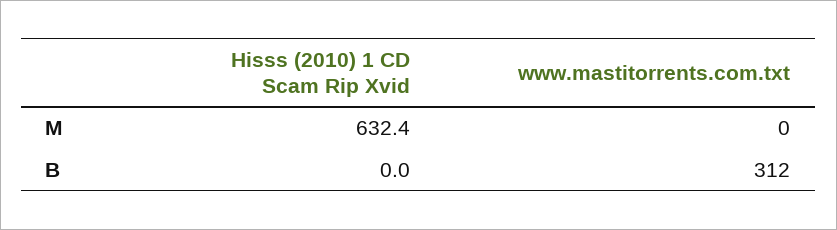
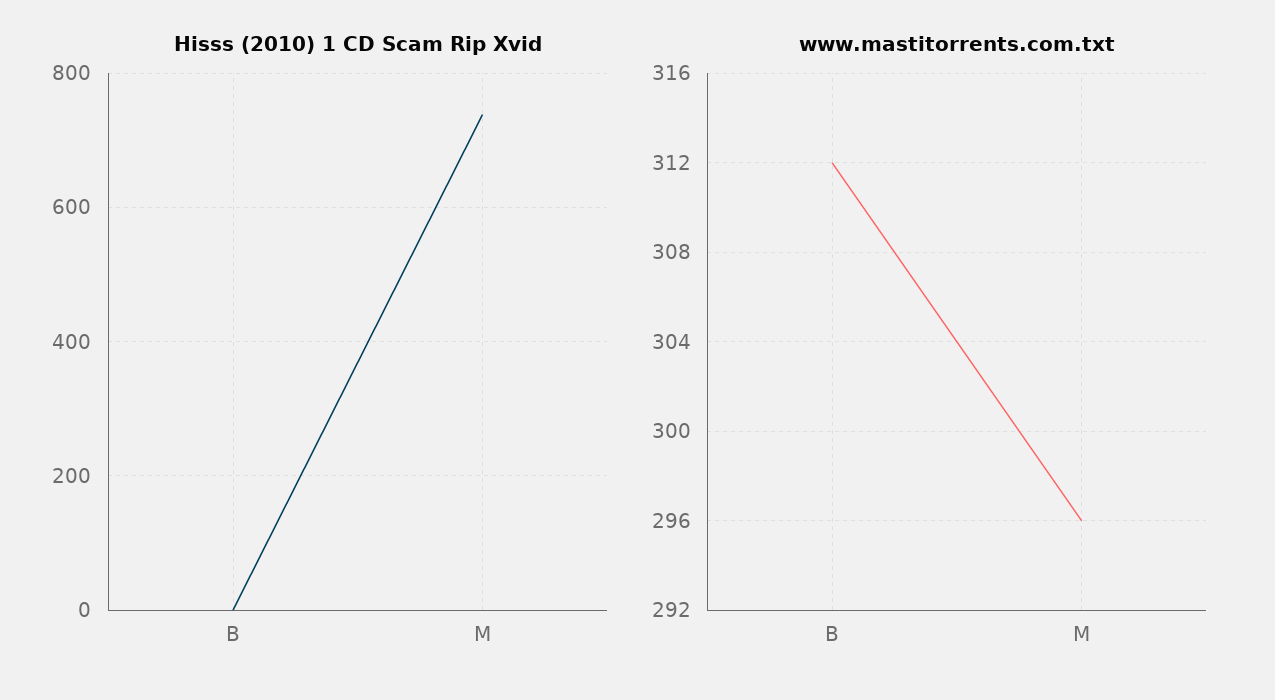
Hisss (2010) 1 CD Scam Rip Xvid, M: 632.4 -> 740
www.mastitorrents.com.txt, M: 0 -> 296

